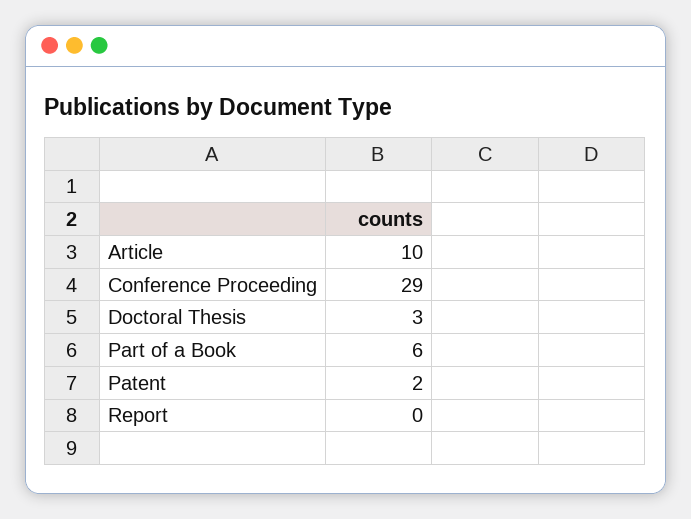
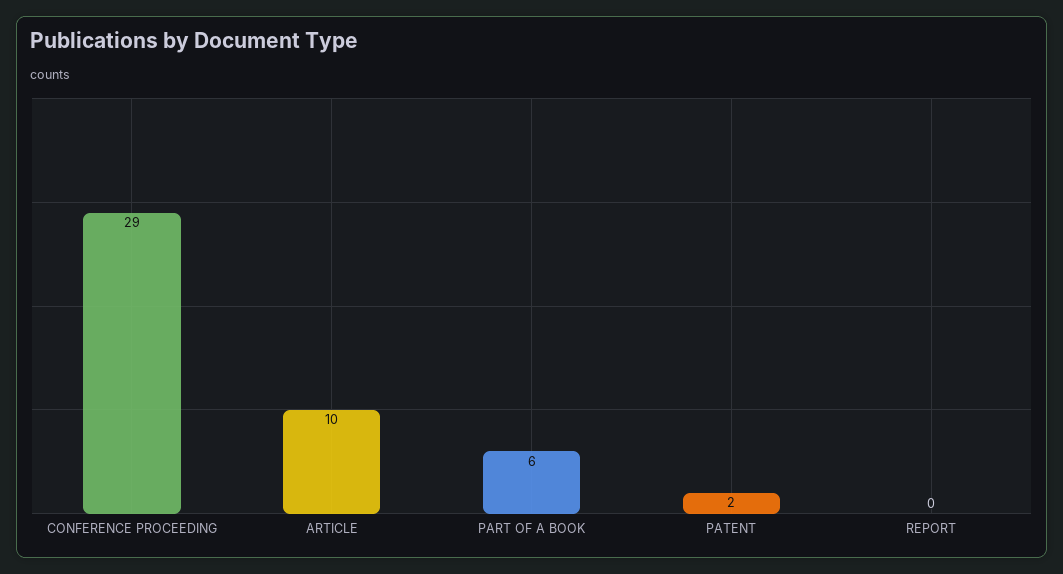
Doctoral Thesis: 3 -> none

